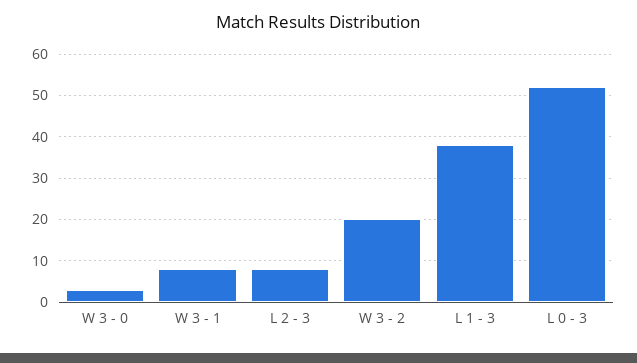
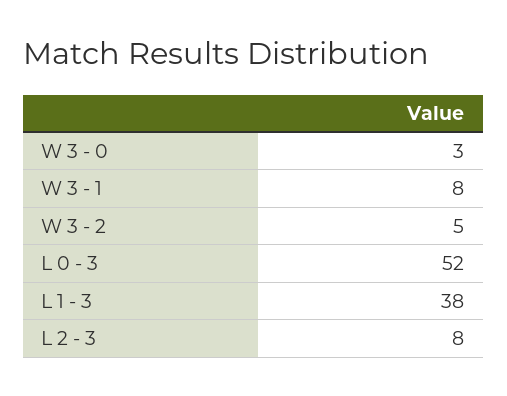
W 3 - 2: 20 -> 5

